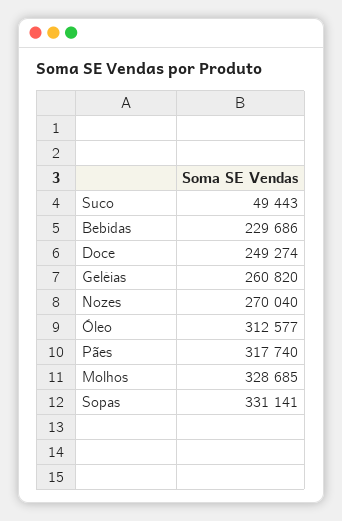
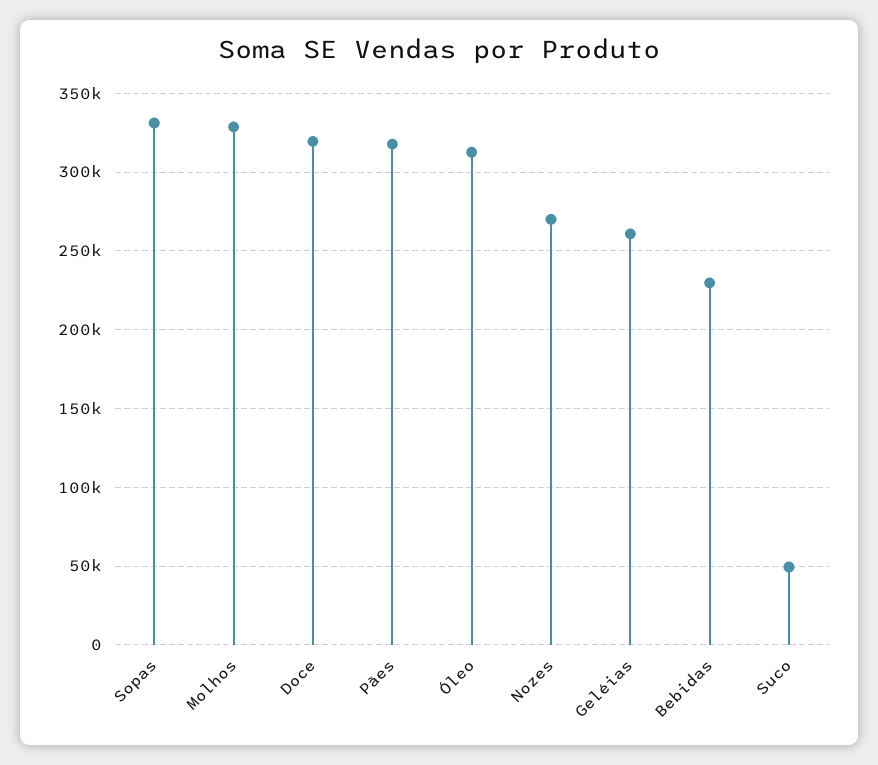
Doce: 249274 -> 320000

